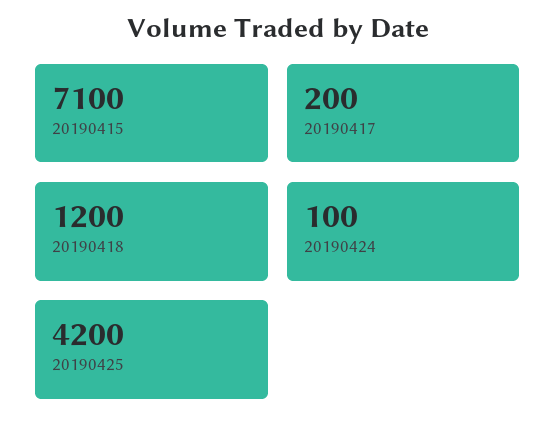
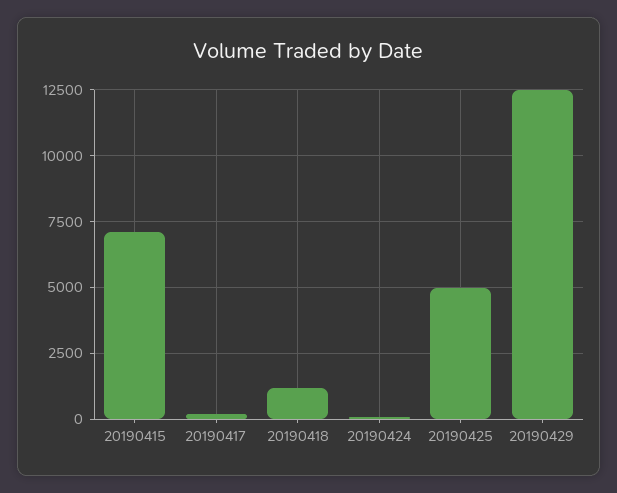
20190425: 4200 -> 5000
20190429: none -> 12500

